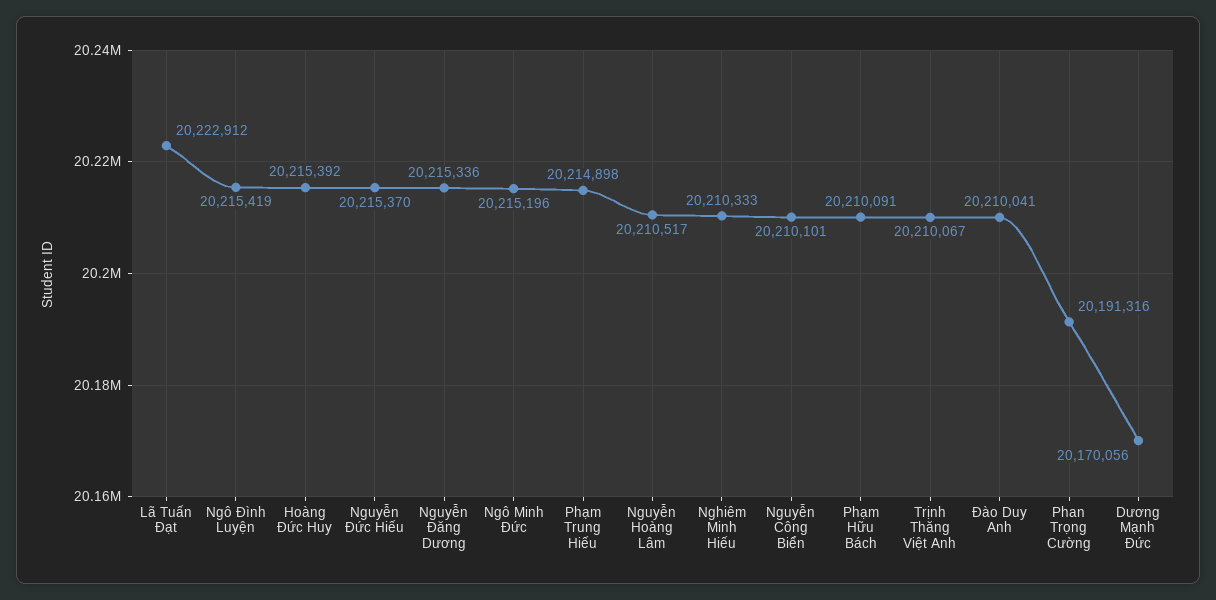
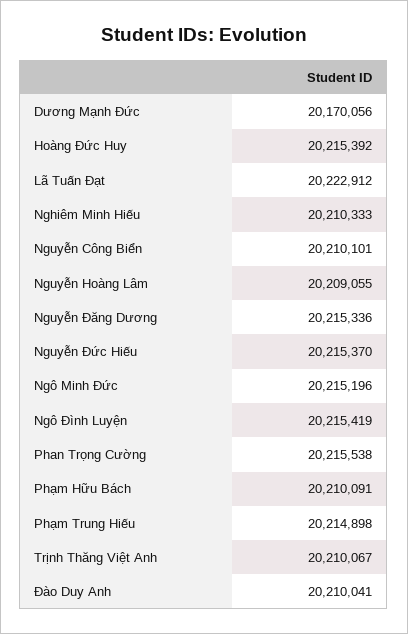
Nguyễn Hoàng Lâm: 20210517 -> 20209055
Phan Trọng Cường: 20191316 -> 20215538

